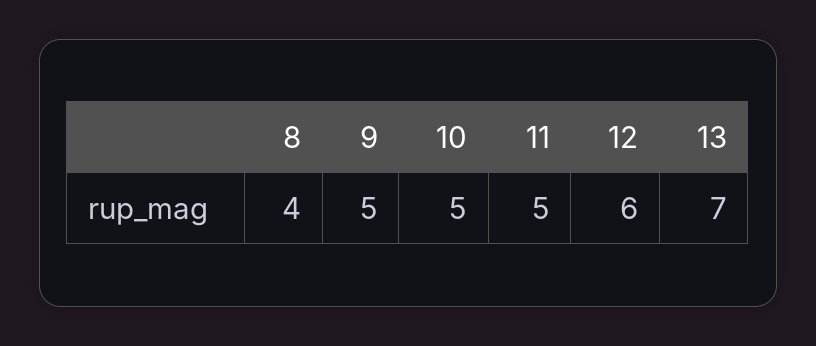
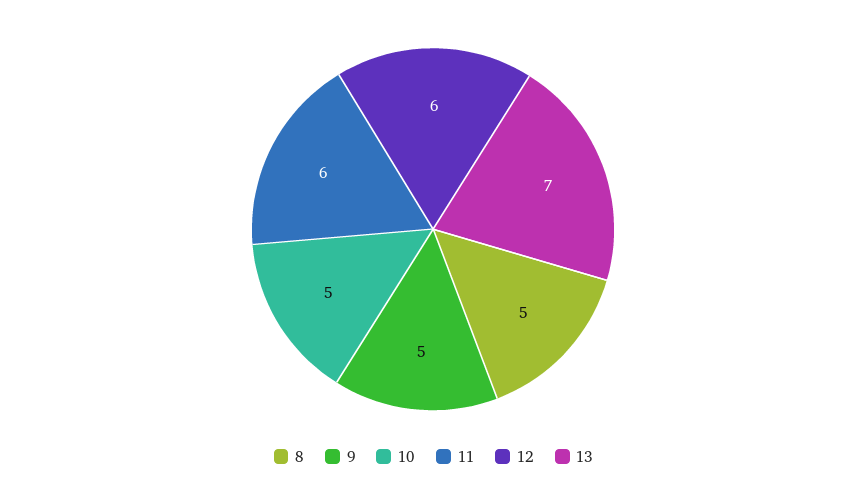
8: 4 -> 5
11: 5 -> 6

